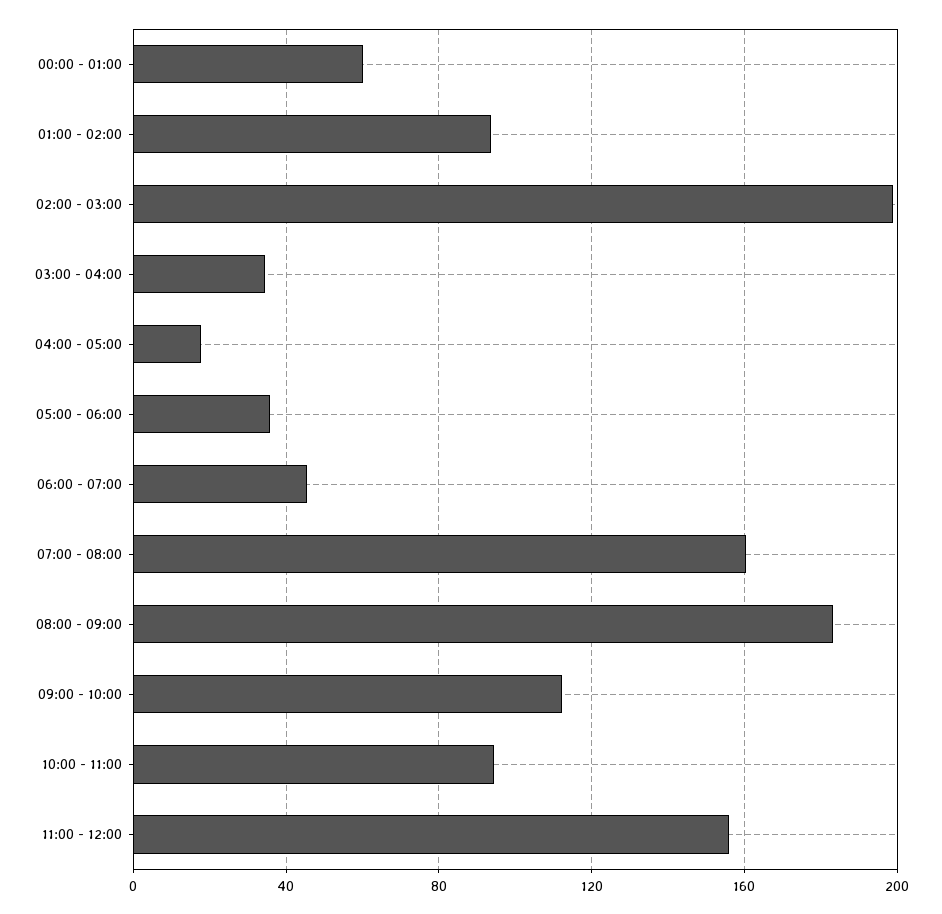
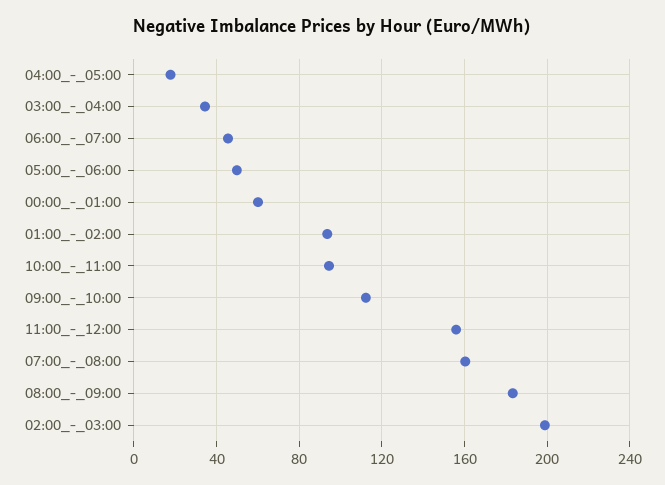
05:00 - 06:00: 35 -> 50

